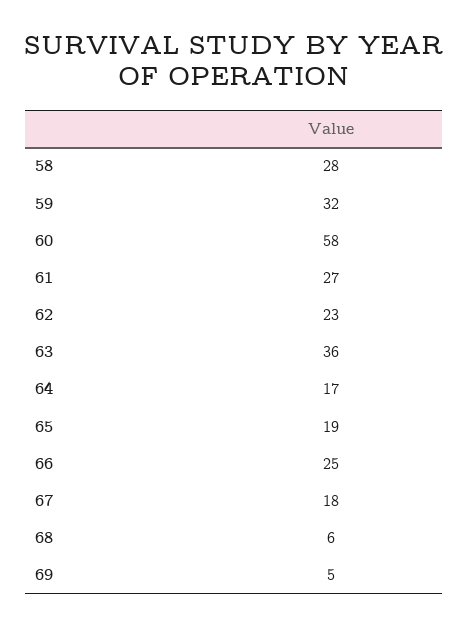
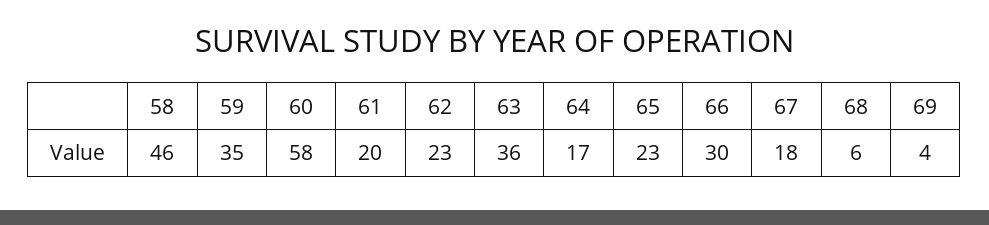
58: 28 -> 46
59: 32 -> 35
61: 27 -> 20
65: 19 -> 23
66: 25 -> 30
69: 5 -> 4

